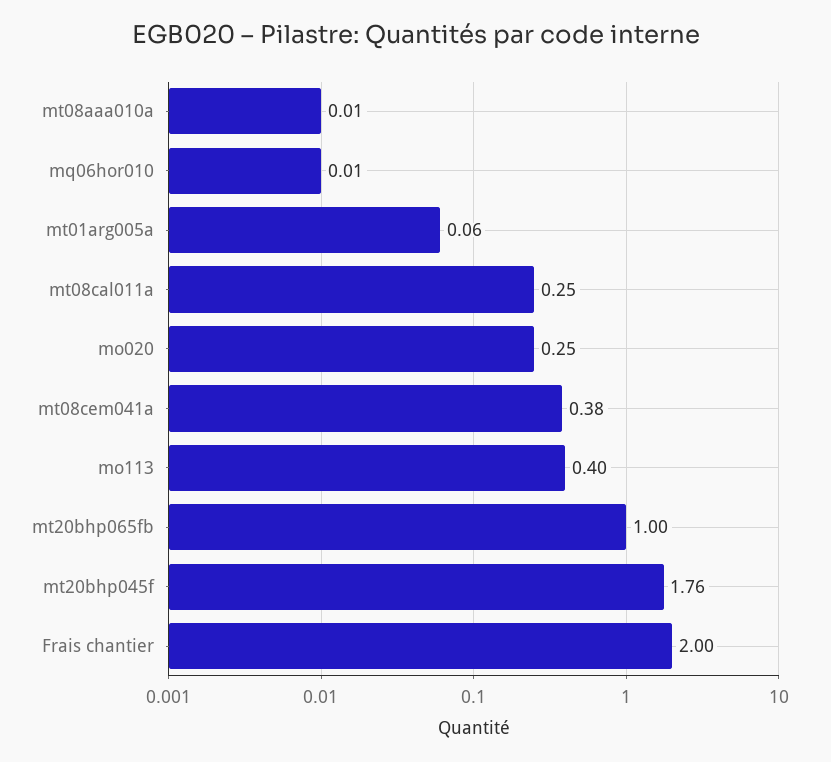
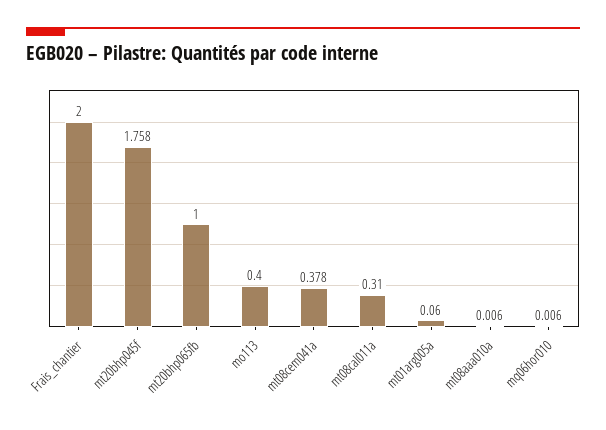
mt08cal011a: 0.25 -> 0.31
mo020: 0.25 -> none

